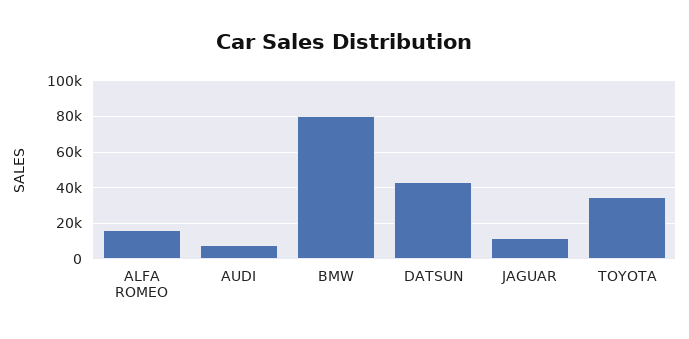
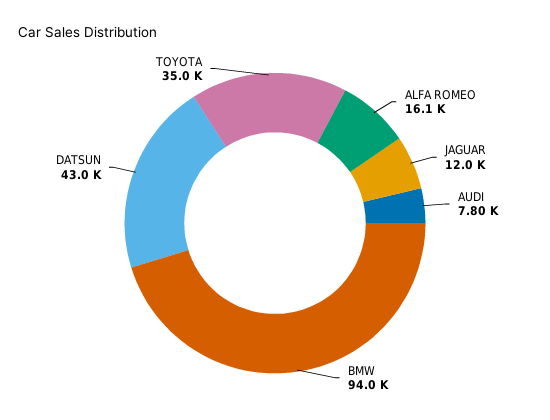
BMW: 80000 -> 94000

